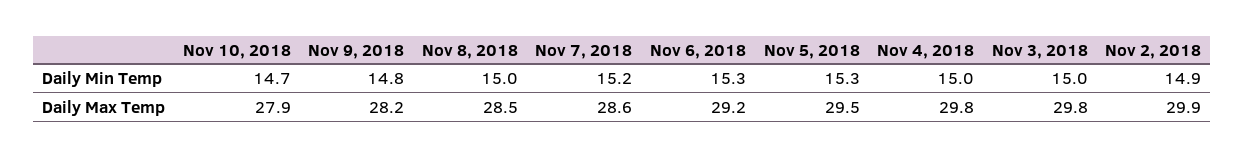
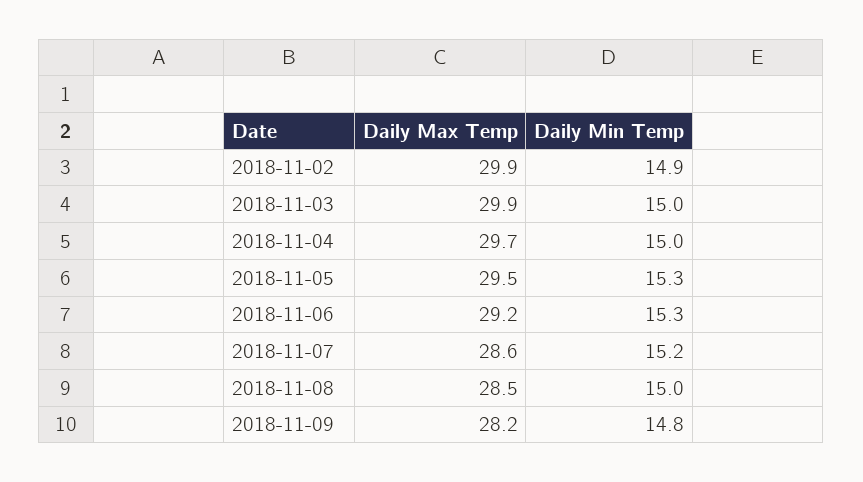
Nov 10, 2018, Daily Min Temp: 14.7 -> none
Nov 10, 2018, Daily Max Temp: 27.9 -> none
Nov 4, 2018, Daily Max Temp: 29.8 -> 29.7
Nov 3, 2018, Daily Max Temp: 29.8 -> 29.9

